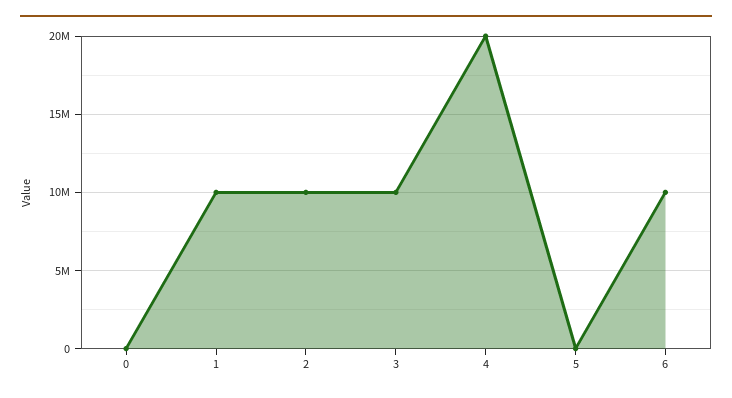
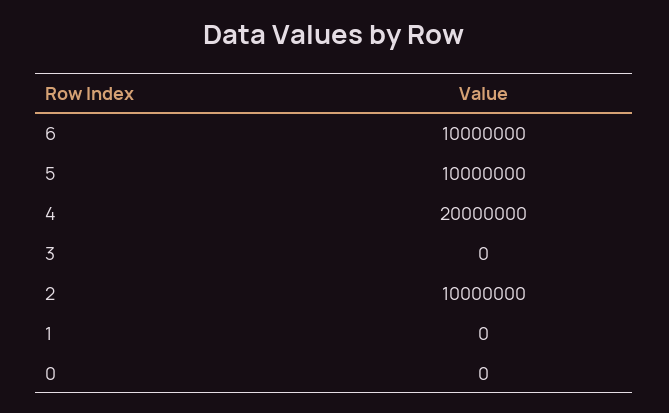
1: 10000000 -> 0
3: 10000000 -> 0
5: 0 -> 10000000

